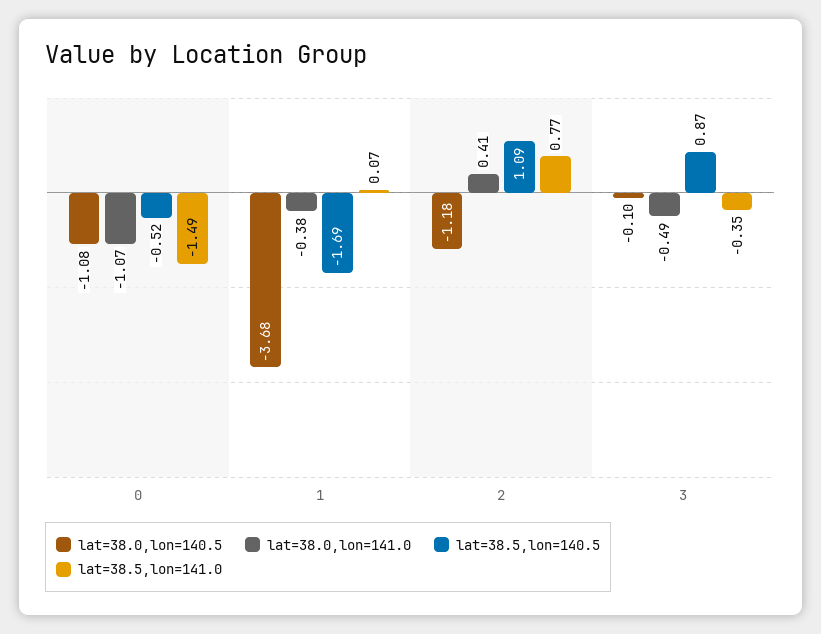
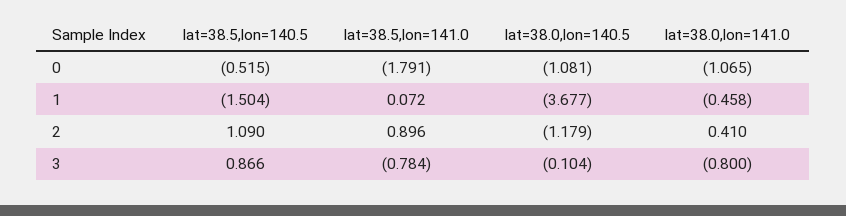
lat=38.5,lon=141.0, 0: -1.49 -> -1.791
lat=38.0,lon=141.0, 1: -0.38 -> -0.458
lat=38.5,lon=140.5, 1: -1.69 -> -1.504
lat=38.5,lon=141.0, 2: 0.77 -> 0.896
lat=38.0,lon=141.0, 3: -0.49 -> -0.8
lat=38.5,lon=141.0, 3: -0.35 -> -0.784

